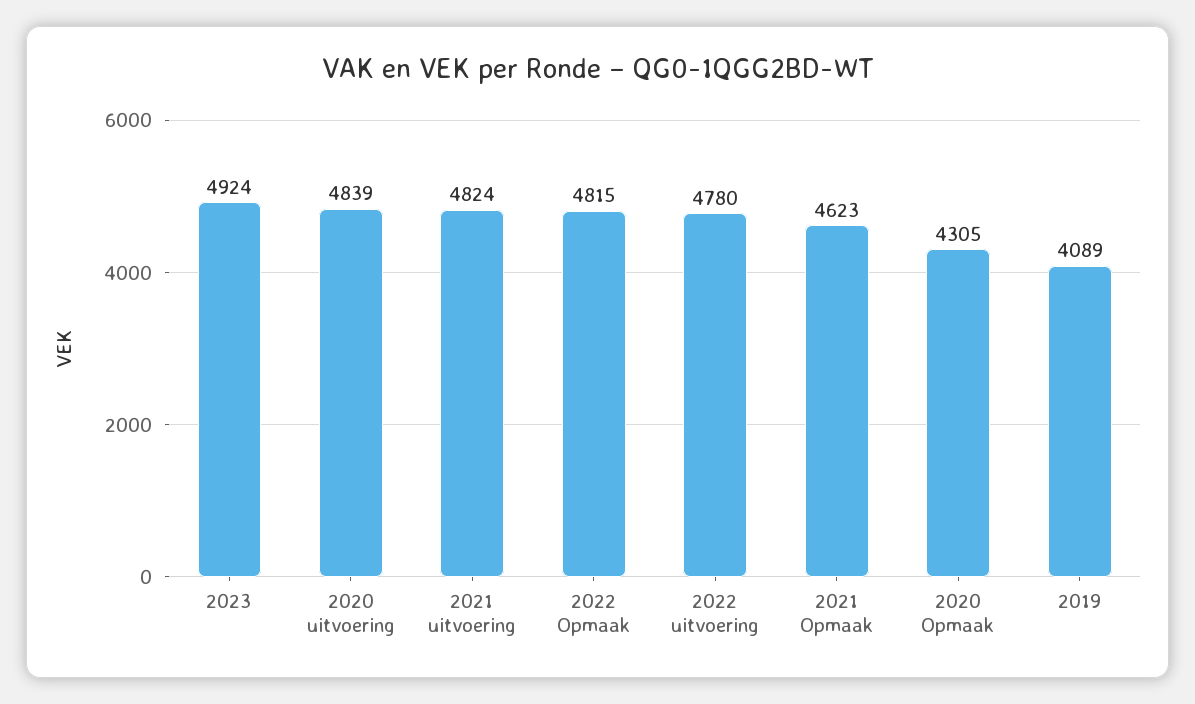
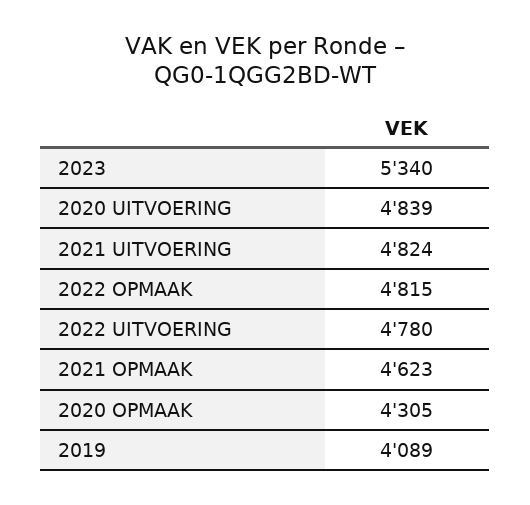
2023: 4924 -> 5340

